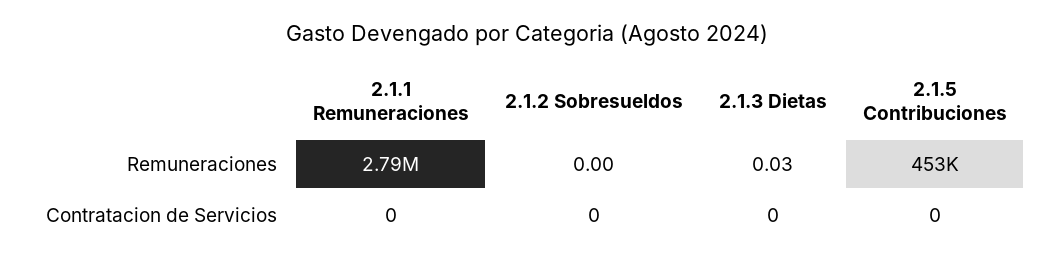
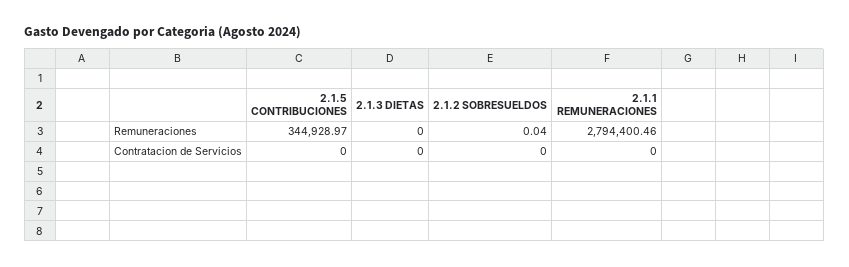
2.1.2 Sobresueldos, Remuneraciones: 0 -> 0.04
2.1.3 Dietas, Remuneraciones: 0.03 -> 0
2.1.5 Contribuciones, Remuneraciones: 453000 -> 344928.97

